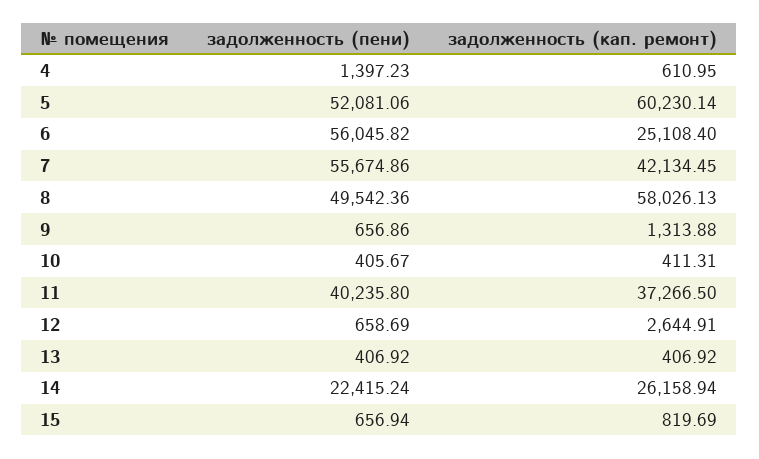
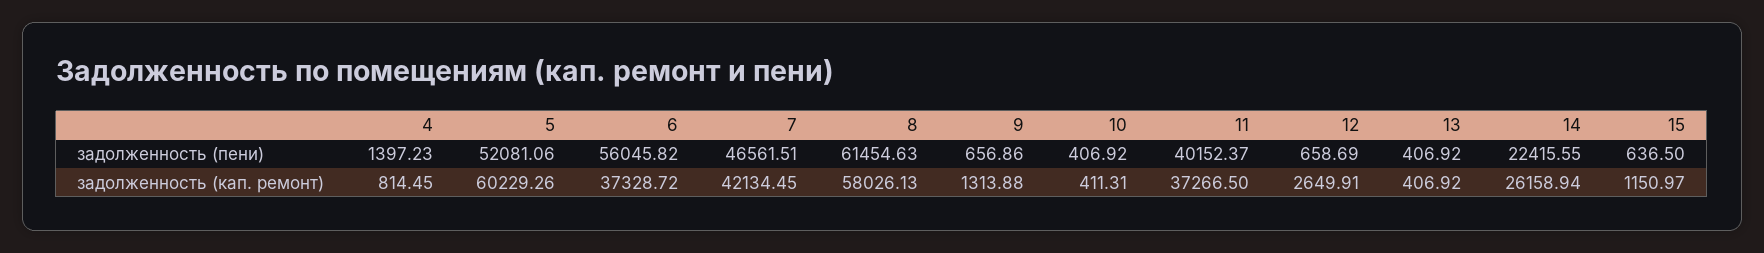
задолженность (кап. ремонт), 4: 610.95 -> 814.45
задолженность (кап. ремонт), 5: 60230.14 -> 60229.26
задолженность (кап. ремонт), 6: 25108.4 -> 37328.72
задолженность (пени), 7: 55674.86 -> 46561.51
задолженность (пени), 8: 49542.36 -> 61454.63
задолженность (пени), 10: 405.67 -> 406.92
задолженность (пени), 11: 40235.8 -> 40152.37
задолженность (кап. ремонт), 12: 2644.91 -> 2649.91
задолженность (пени), 14: 22415.24 -> 22415.55
задолженность (пени), 15: 656.94 -> 636.5
задолженность (кап. ремонт), 15: 819.69 -> 1150.97

